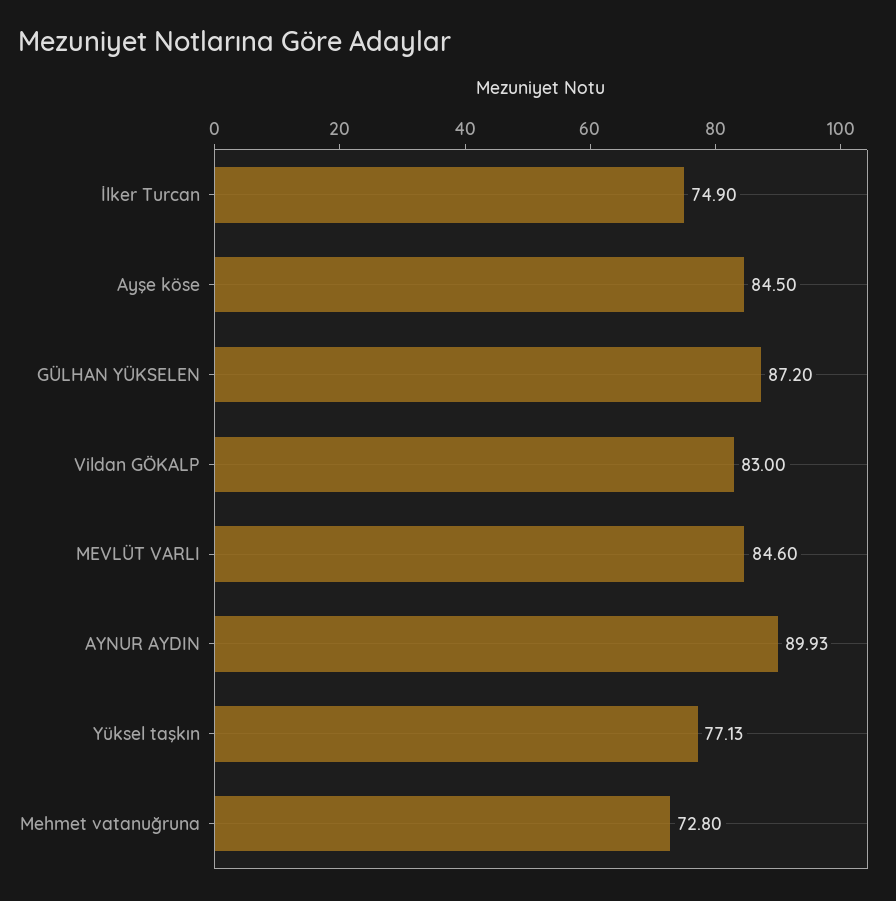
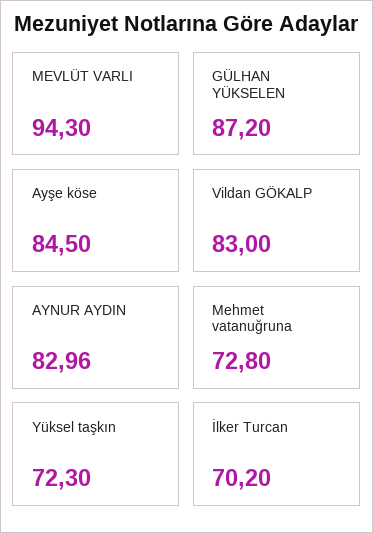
İlker Turcan: 74.9 -> 70.2
MEVLÜT VARLI: 84.6 -> 94.3
AYNUR AYDIN: 89.93 -> 82.96
Yüksel taşkın: 77.13 -> 72.3

